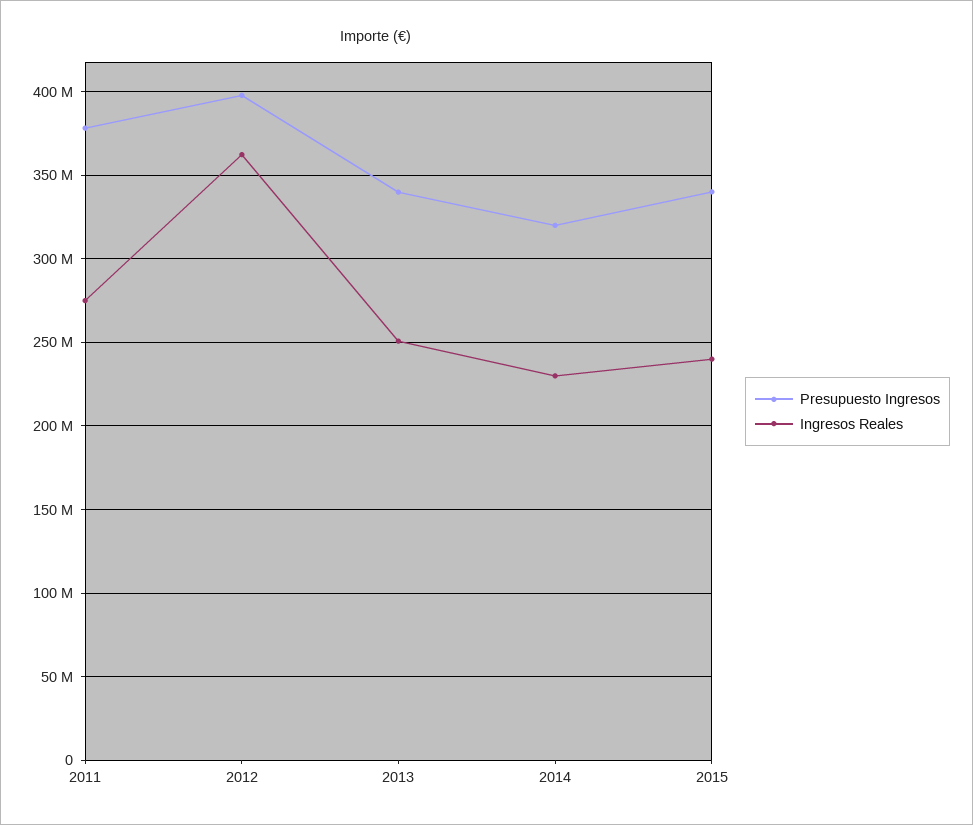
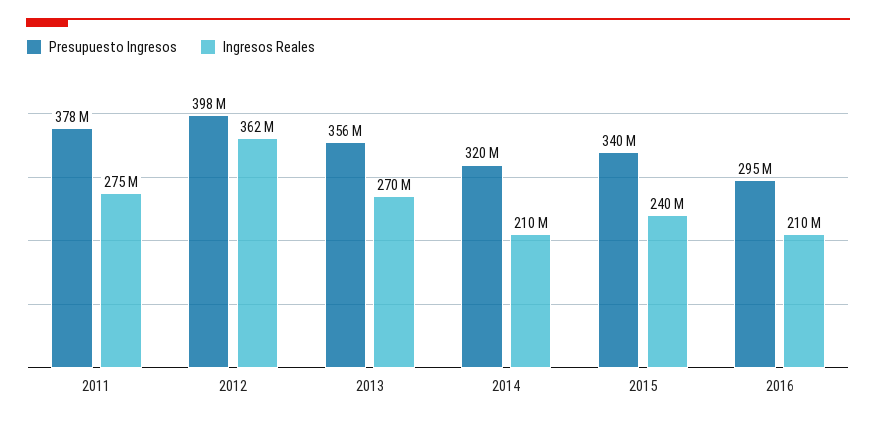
Presupuesto Ingresos, 2013: 340000000 -> 356000000
Ingresos Reales, 2013: 250000000 -> 270000000
Ingresos Reales, 2014: 230000000 -> 210000000
Presupuesto Ingresos, 2016: none -> 295000000
Ingresos Reales, 2016: none -> 210000000

